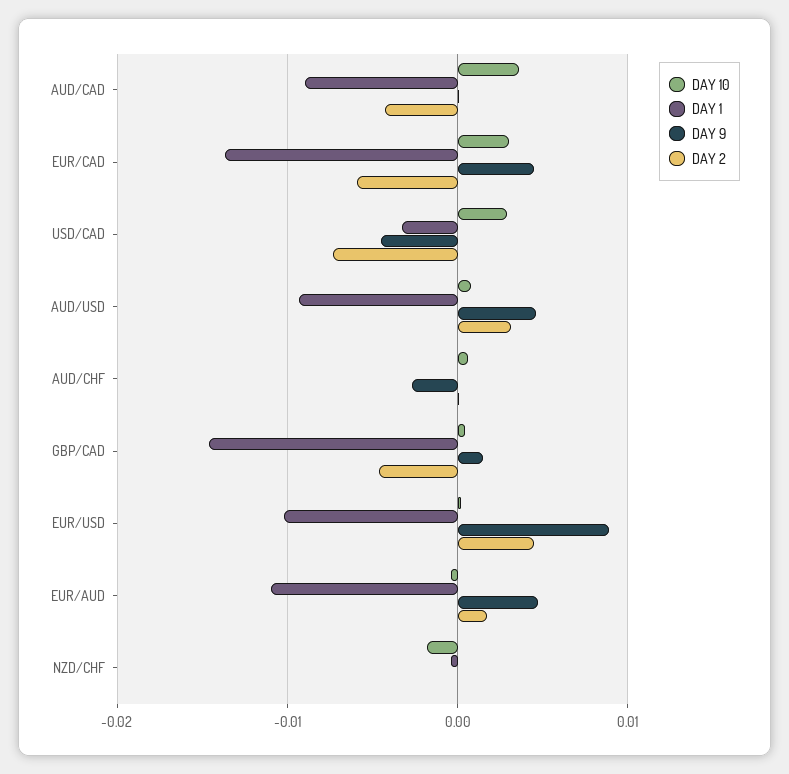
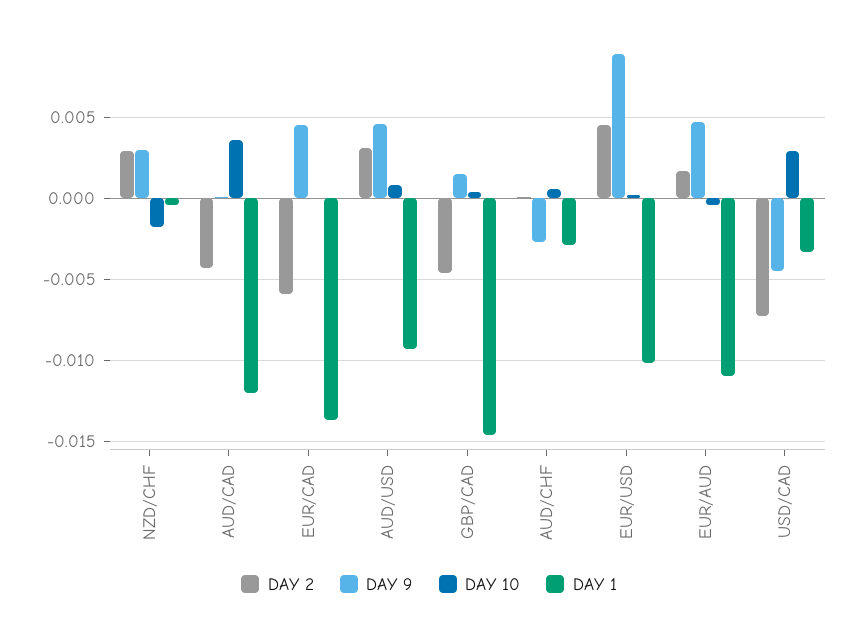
DAY 1, AUD/CAD: -0.009 -> -0.012
DAY 10, EUR/CAD: 0.003 -> 0
DAY 1, AUD/CHF: 0 -> -0.003
DAY 9, NZD/CHF: 0 -> 0.003
DAY 2, NZD/CHF: 0 -> 0.003

